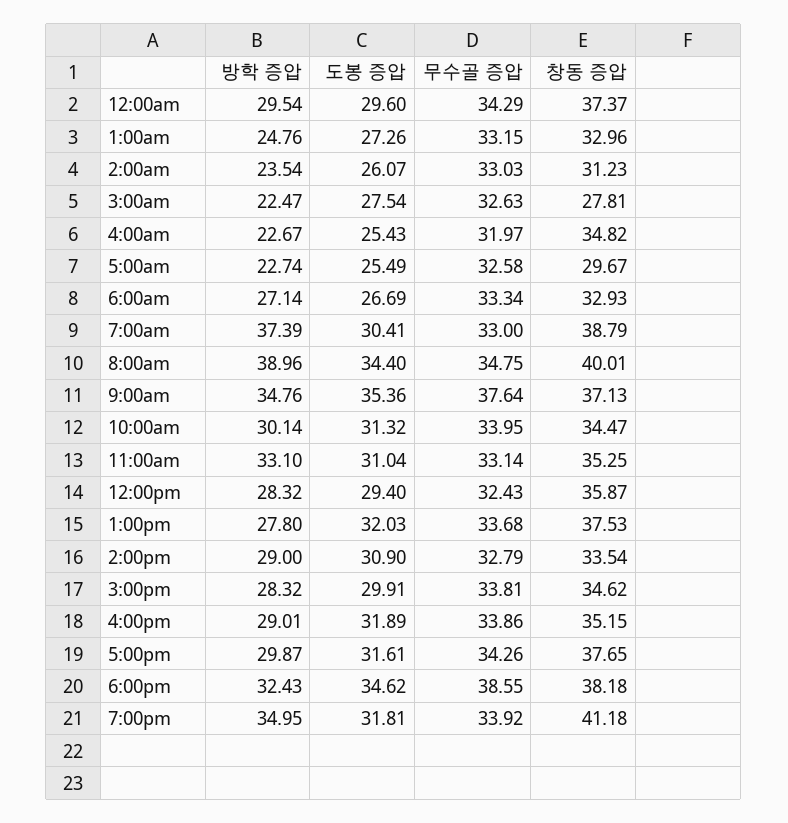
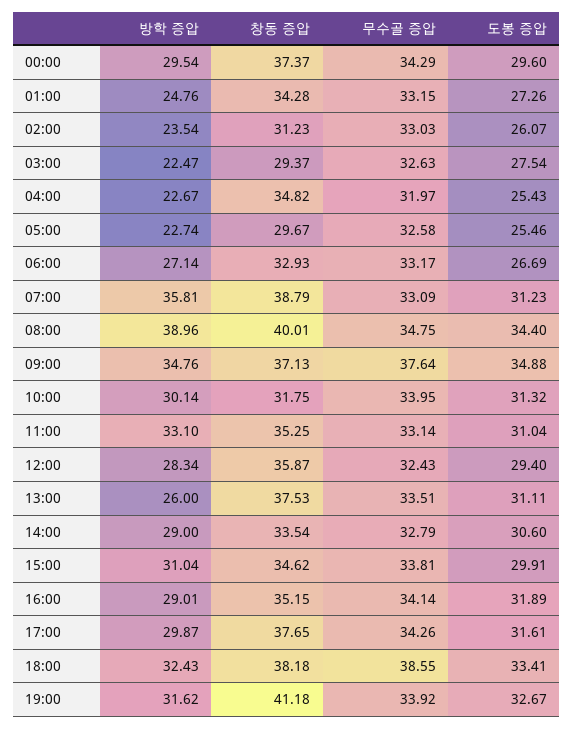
창동 증압, 1:00am: 32.96 -> 34.28
창동 증압, 3:00am: 27.81 -> 29.37
도봉 증압, 5:00am: 25.49 -> 25.46
무수골 증압, 6:00am: 33.34 -> 33.17
방학 증압, 7:00am: 37.39 -> 35.81
도봉 증압, 7:00am: 30.41 -> 31.23
무수골 증압, 7:00am: 33 -> 33.09
도봉 증압, 9:00am: 35.36 -> 34.88
창동 증압, 10:00am: 34.47 -> 31.75
방학 증압, 12:00pm: 28.32 -> 28.34
방학 증압, 1:00pm: 27.8 -> 26
도봉 증압, 1:00pm: 32.03 -> 31.11
무수골 증압, 1:00pm: 33.68 -> 33.51
도봉 증압, 2:00pm: 30.9 -> 30.6
방학 증압, 3:00pm: 28.32 -> 31.04
무수골 증압, 4:00pm: 33.86 -> 34.14
도봉 증압, 6:00pm: 34.62 -> 33.41
방학 증압, 7:00pm: 34.95 -> 31.62
도봉 증압, 7:00pm: 31.81 -> 32.67

